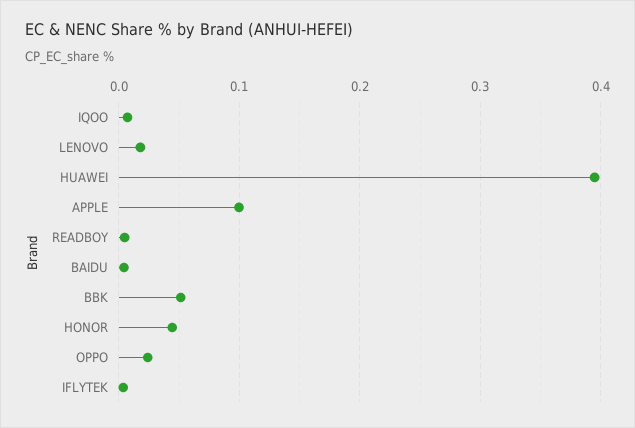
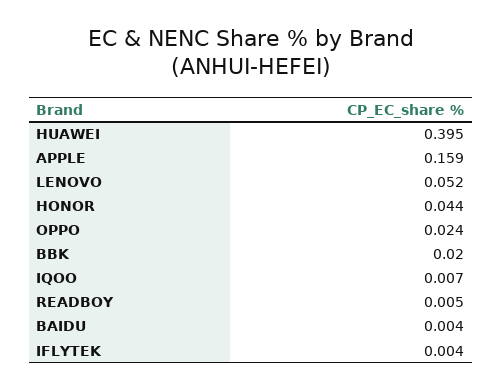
LENOVO: 0.02 -> 0.052
APPLE: 0.1 -> 0.159
BBK: 0.05 -> 0.02

